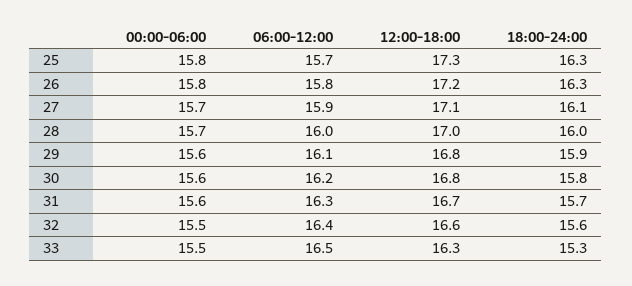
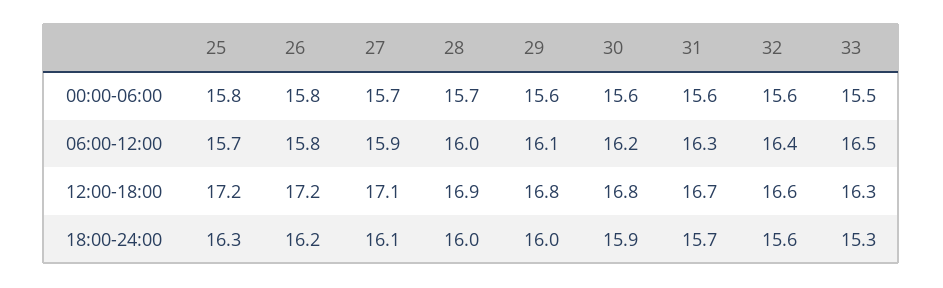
12:00-18:00, 25: 17.3 -> 17.2
18:00-24:00, 26: 16.3 -> 16.2
12:00-18:00, 28: 17 -> 16.9
18:00-24:00, 29: 15.9 -> 16
18:00-24:00, 30: 15.8 -> 15.9
00:00-06:00, 32: 15.5 -> 15.6

